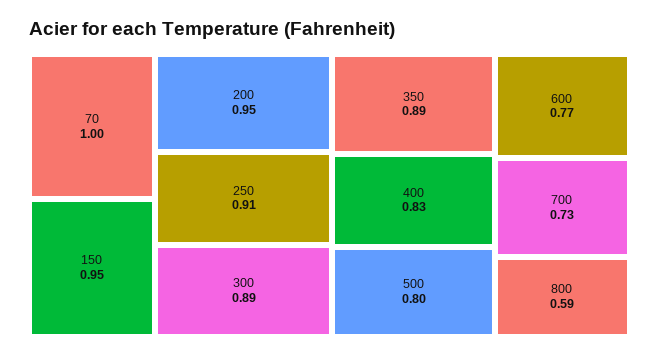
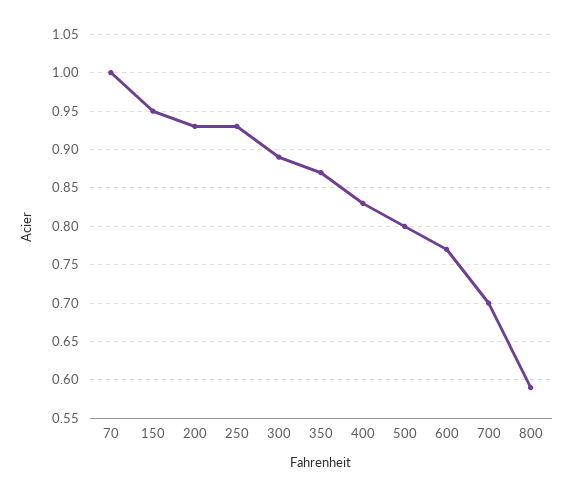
200: 0.95 -> 0.93
250: 0.91 -> 0.93
350: 0.89 -> 0.87
700: 0.73 -> 0.7

